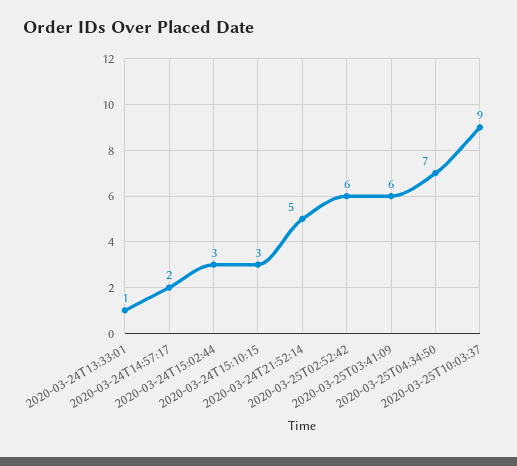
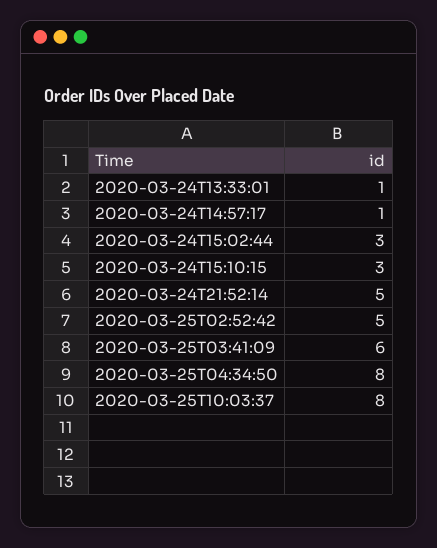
2020-03-24T14:57:17: 2 -> 1
2020-03-25T02:52:42: 6 -> 5
2020-03-25T04:34:50: 7 -> 8
2020-03-25T10:03:37: 9 -> 8

